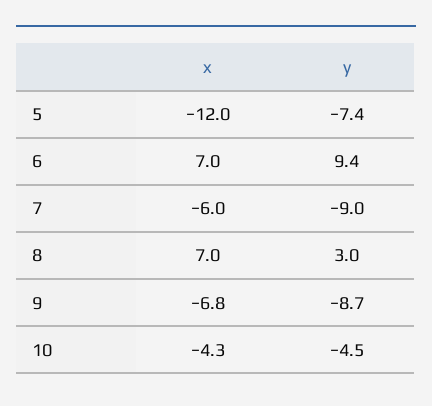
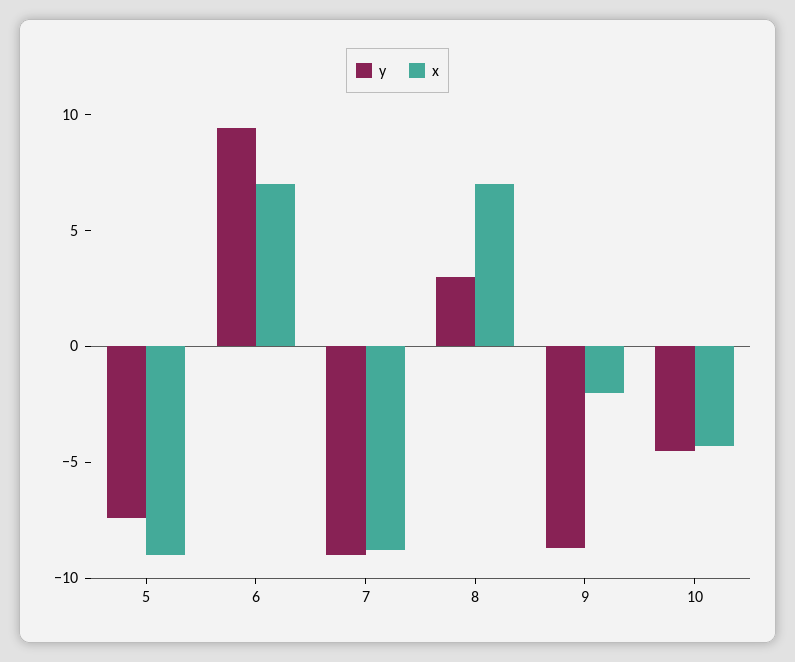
x, 5: -12 -> -9
x, 7: -6 -> -9
x, 9: -6.8 -> -2

